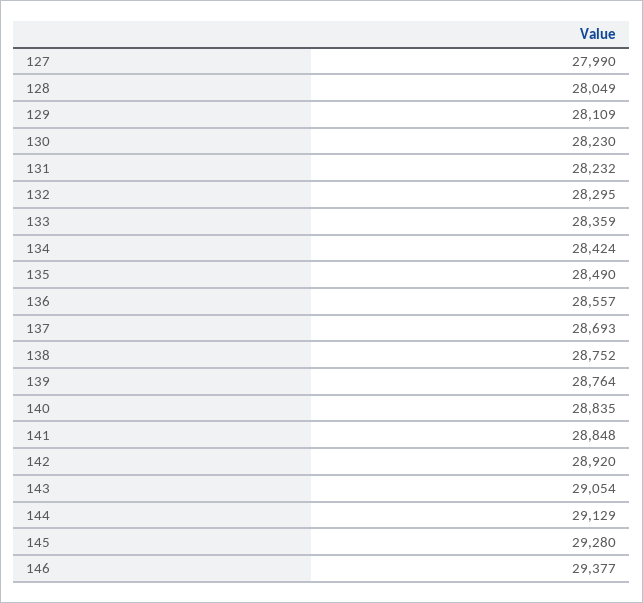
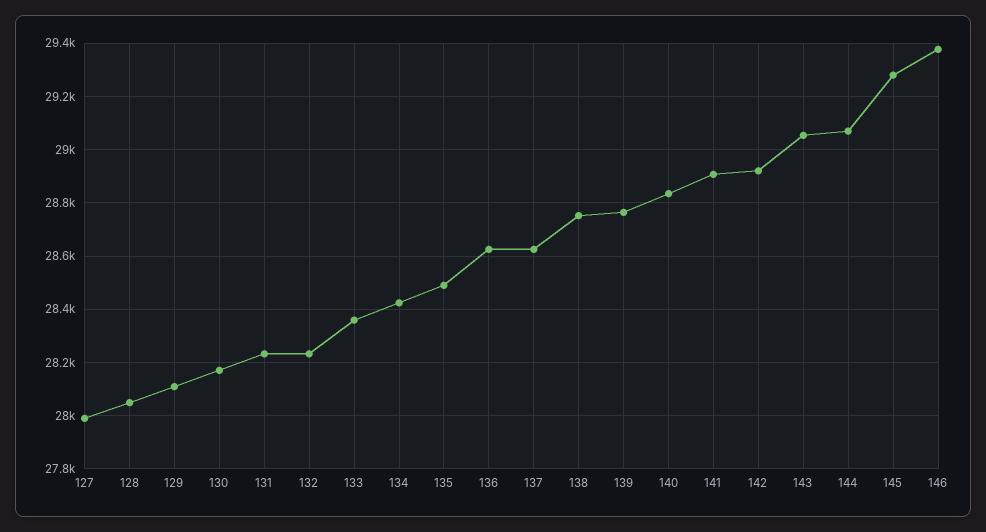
130: 28230 -> 28175
132: 28295 -> 28225
136: 28557 -> 28625
137: 28693 -> 28625
141: 28848 -> 28900
144: 29129 -> 29075

